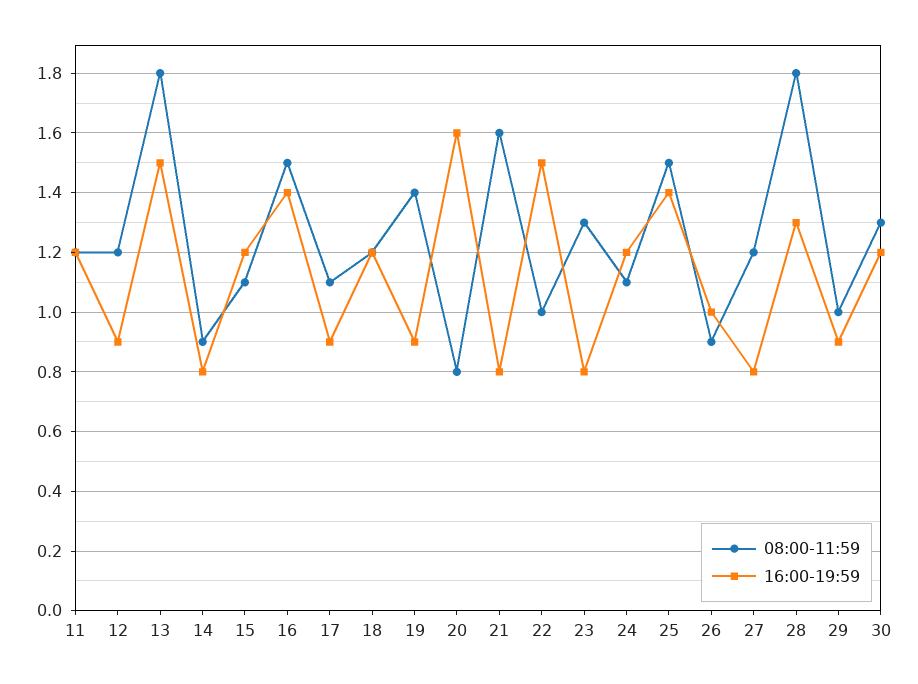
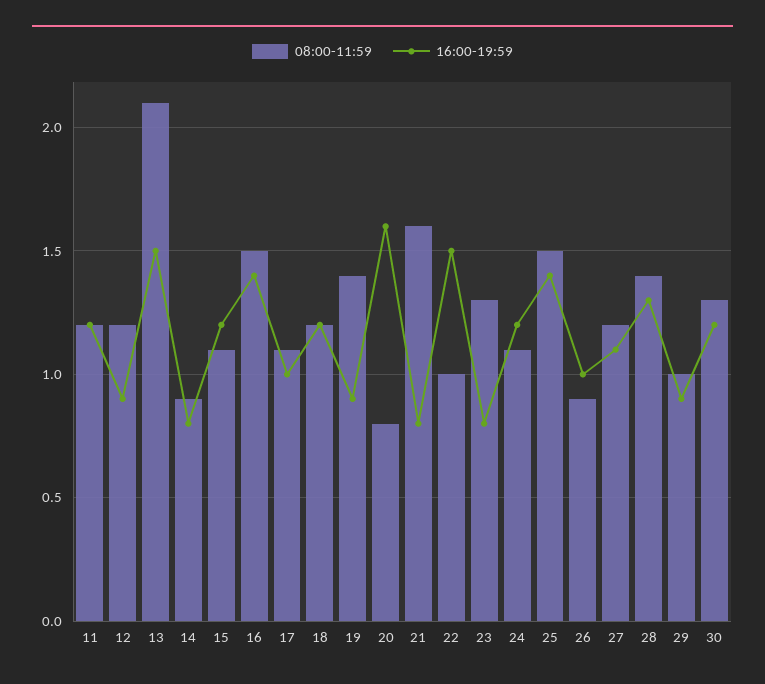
08:00-11:59, 13: 1.8 -> 2.1
16:00-19:59, 17: 0.9 -> 1
16:00-19:59, 27: 0.8 -> 1.1
08:00-11:59, 28: 1.8 -> 1.4

